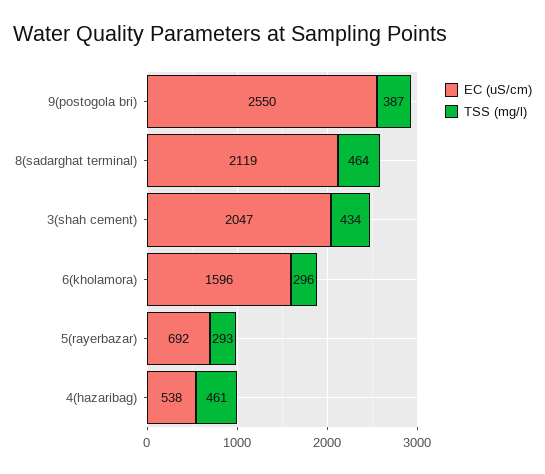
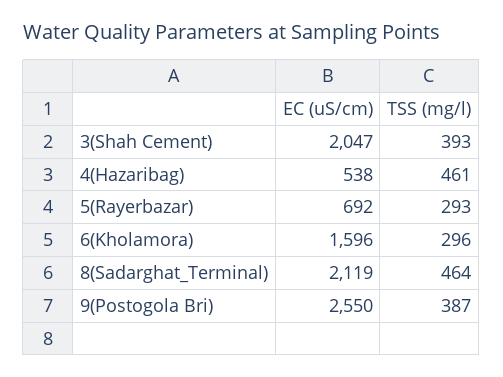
TSS (mg/l), 3(shah cement): 434 -> 393

